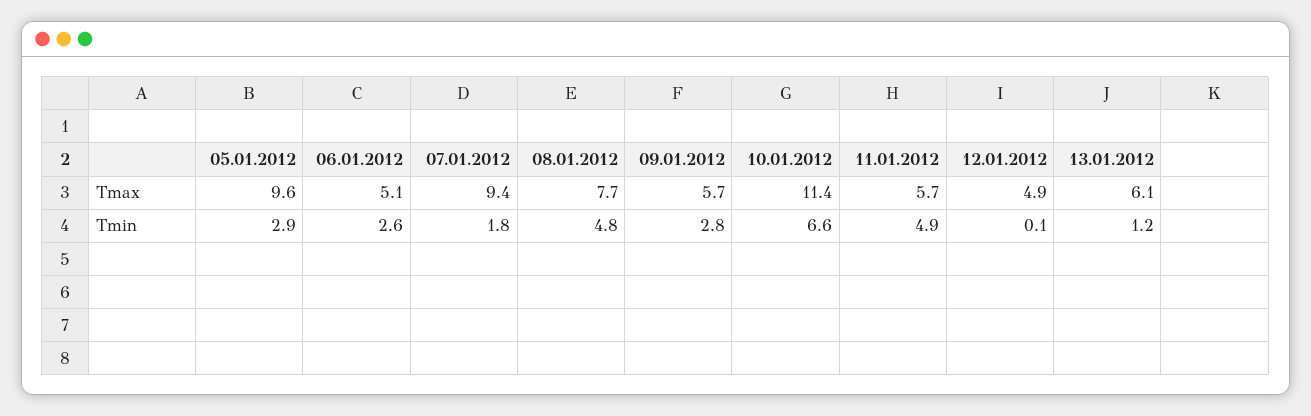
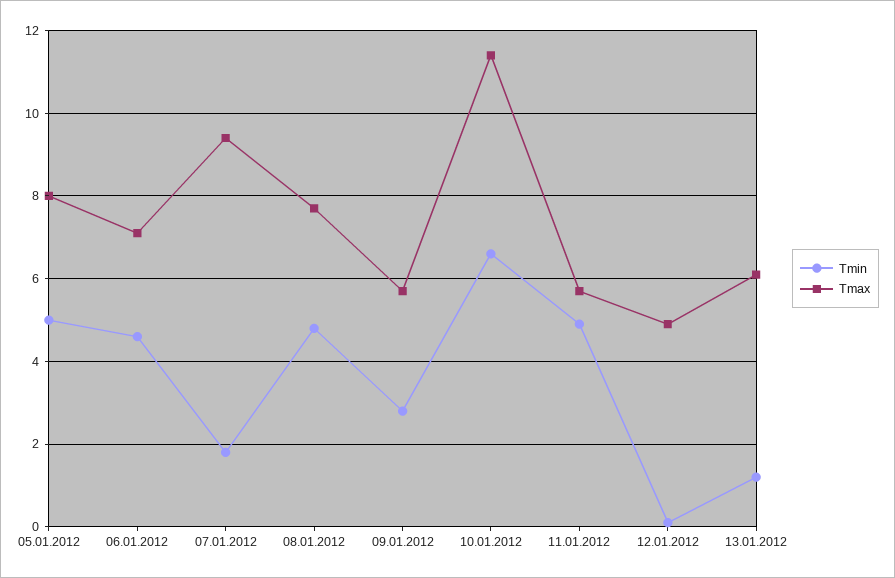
Tmax, 05.01.2012: 9.6 -> 8
Tmax, 06.01.2012: 5.1 -> 7
Tmin, 05.01.2012: 2.9 -> 5
Tmin, 06.01.2012: 2.6 -> 4.5

